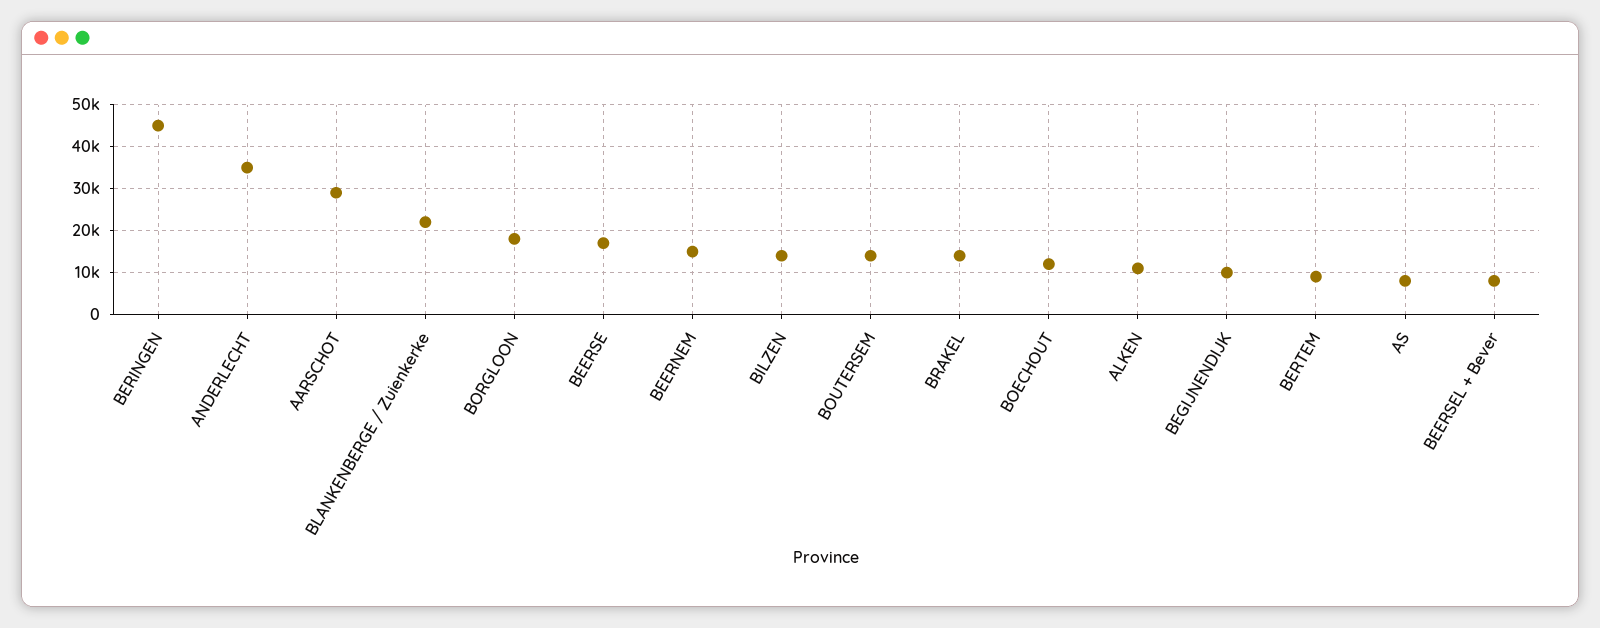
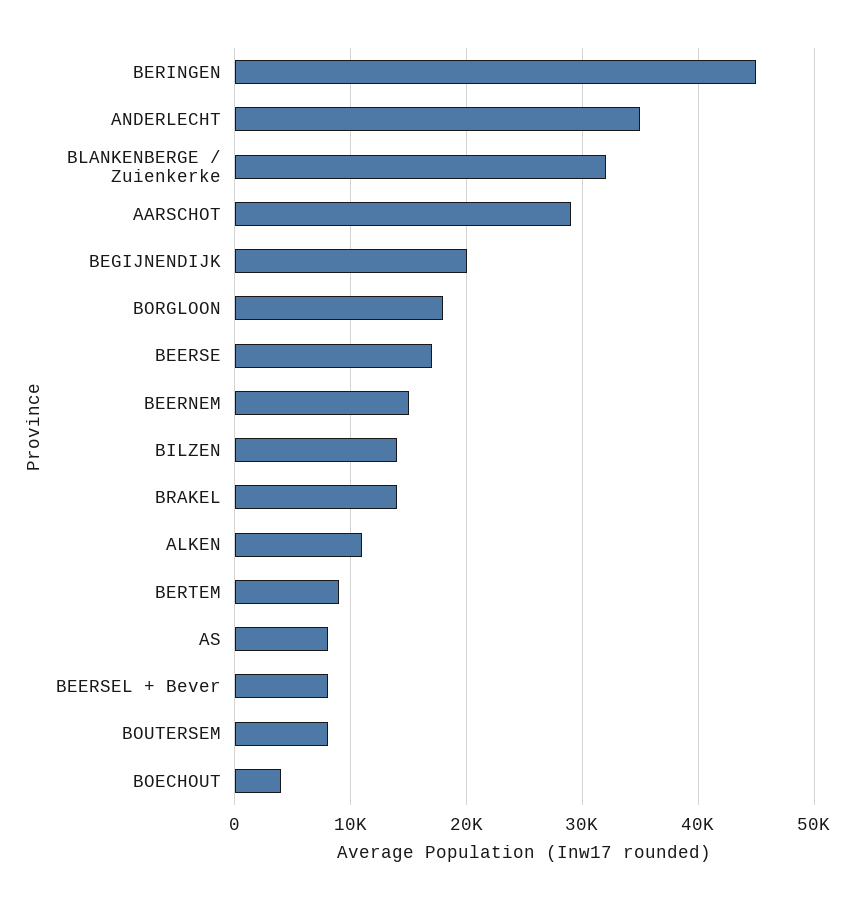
BLANKENBERGE / Zuienkerke: 22000 -> 32000
BOUTERSEM: 14000 -> 8000
BOECHOUT: 12000 -> 4000
BEGIJNENDIJK: 10000 -> 20000

